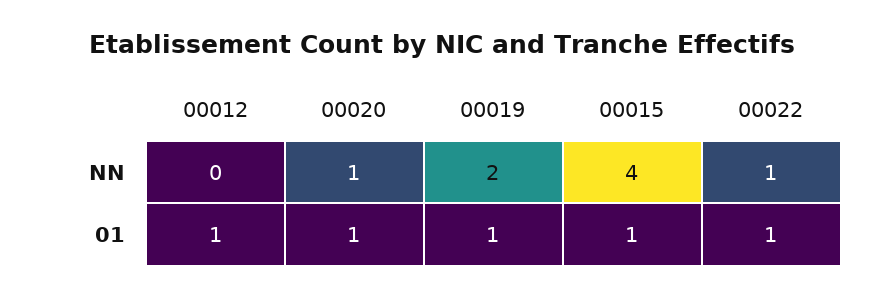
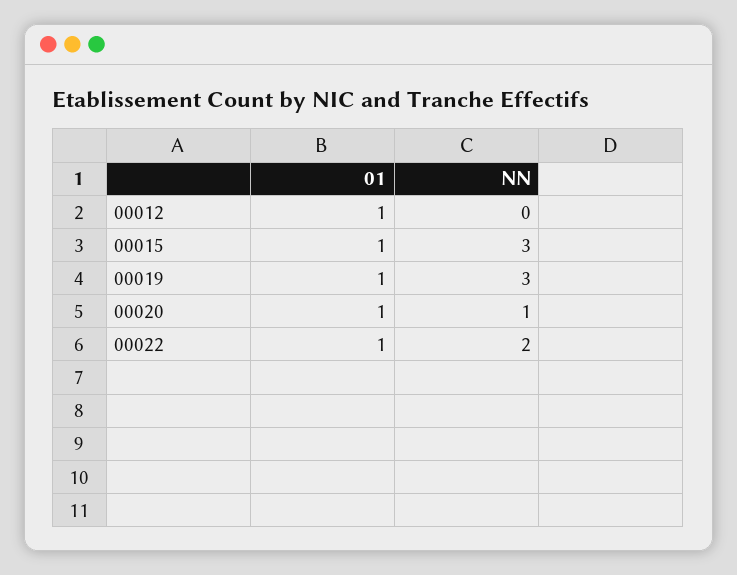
00019, NN: 2 -> 3
00015, NN: 4 -> 3
00022, NN: 1 -> 2

